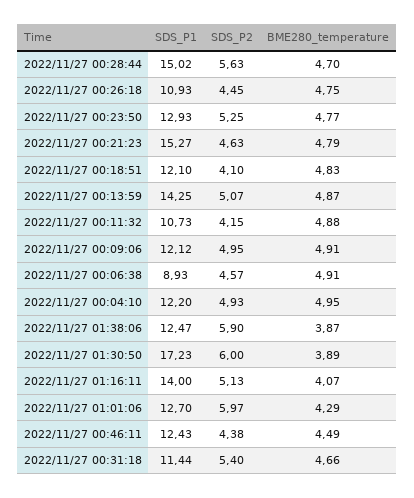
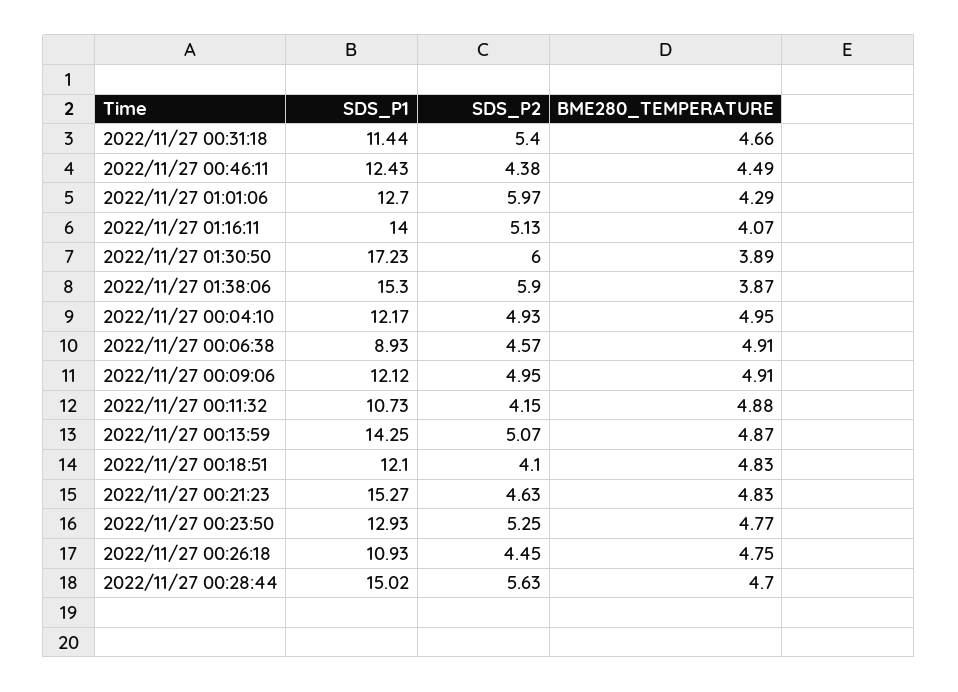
BME280_temperature, 2022/11/27 00:21:23: 4.79 -> 4.83
SDS_P1, 2022/11/27 00:04:10: 12.2 -> 12.17
SDS_P1, 2022/11/27 01:38:06: 12.47 -> 15.3

